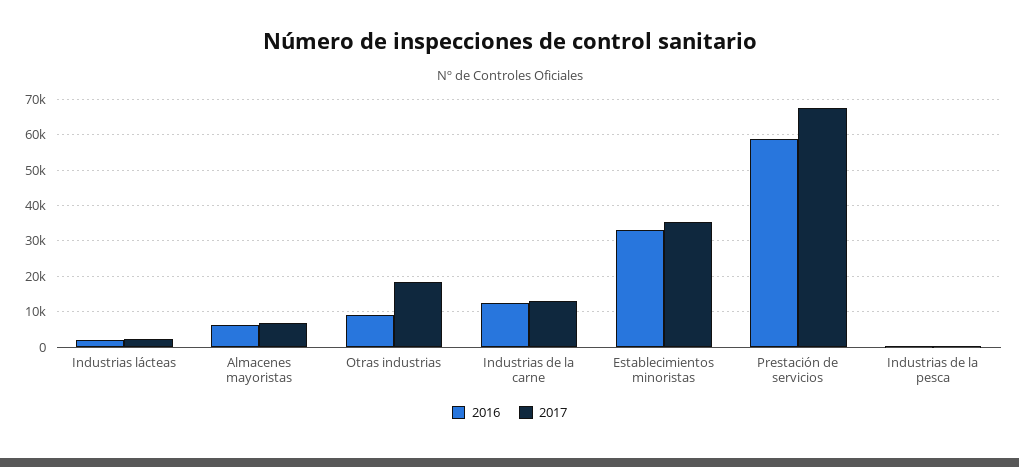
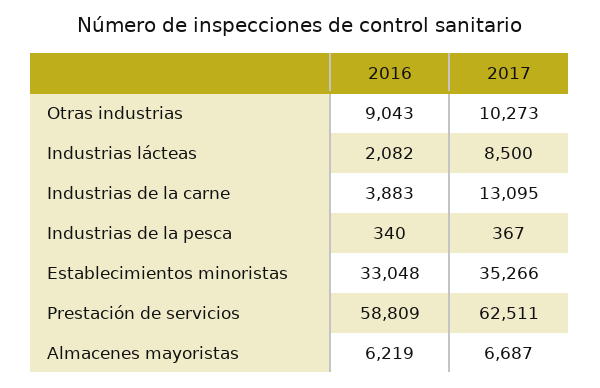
2017, Industrias lácteas: 2000 -> 8500
2017, Otras industrias: 18000 -> 10273
2016, Industrias de la carne: 12000 -> 3883
2017, Prestación de servicios: 68000 -> 62511

